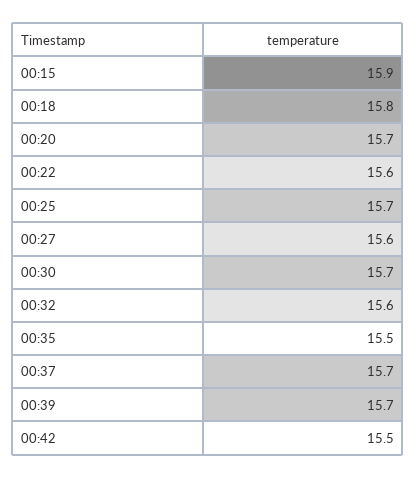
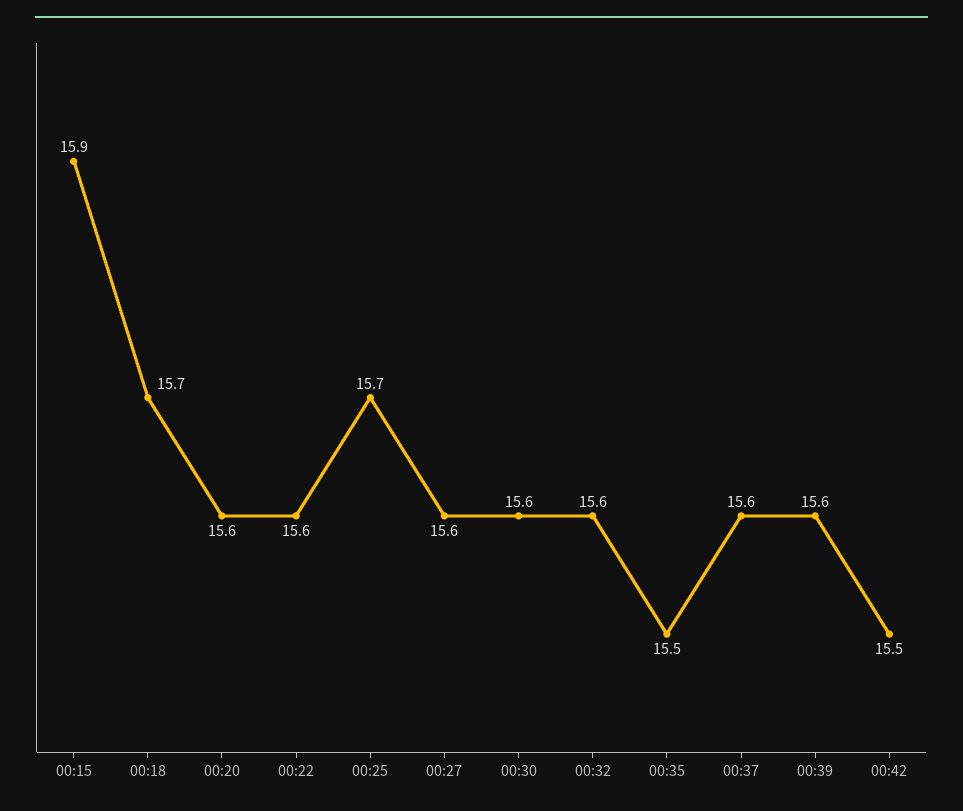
00:18: 15.8 -> 15.7
00:20: 15.7 -> 15.6
00:30: 15.7 -> 15.6
00:37: 15.7 -> 15.6
00:39: 15.7 -> 15.6

